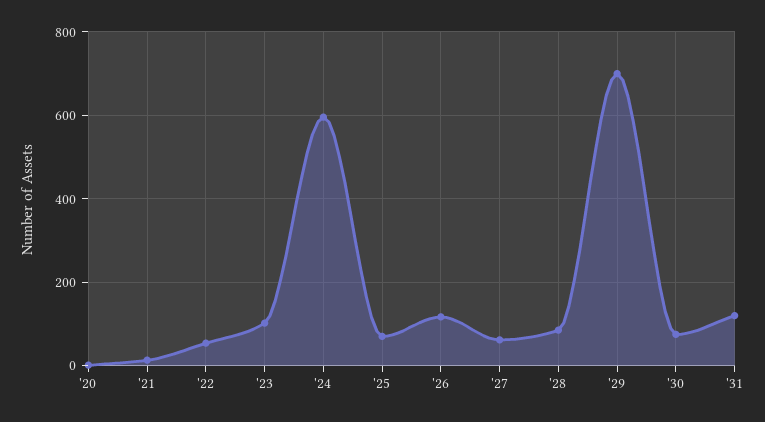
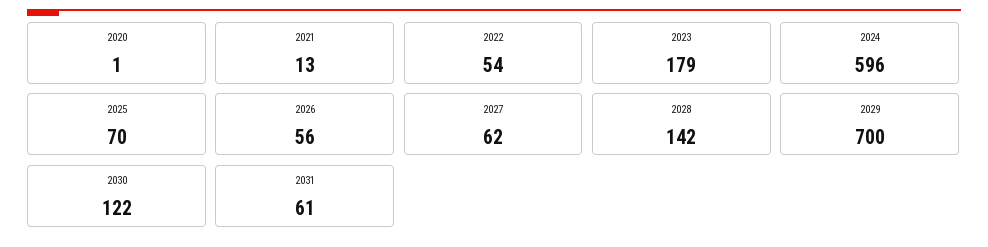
'23: 100 -> 179
'26: 120 -> 56
'28: 80 -> 142
'30: 80 -> 122
'31: 120 -> 61

